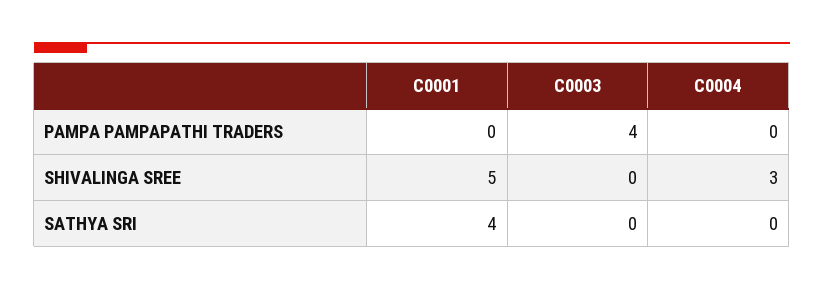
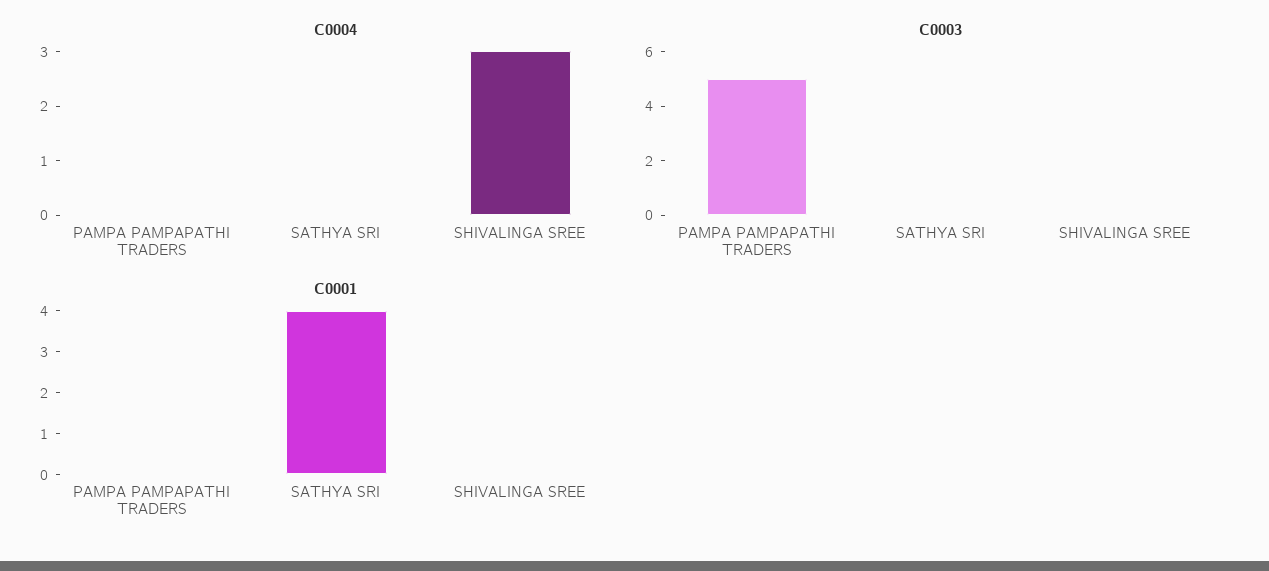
C0003, PAMPA PAMPAPATHI TRADERS: 4 -> 5
C0001, SHIVALINGA SREE: 5 -> 0

